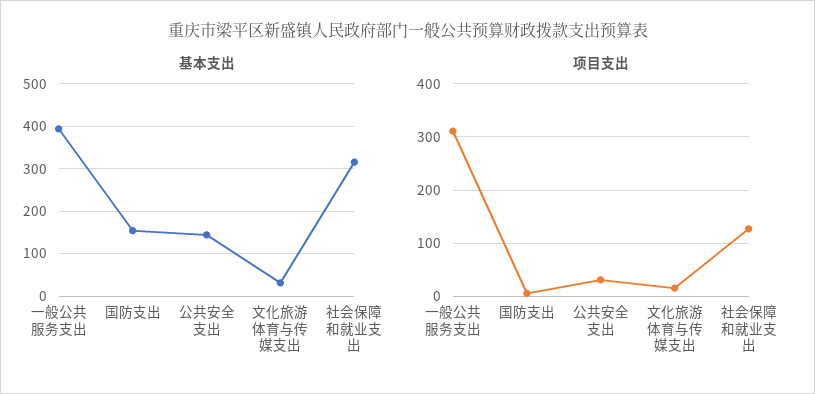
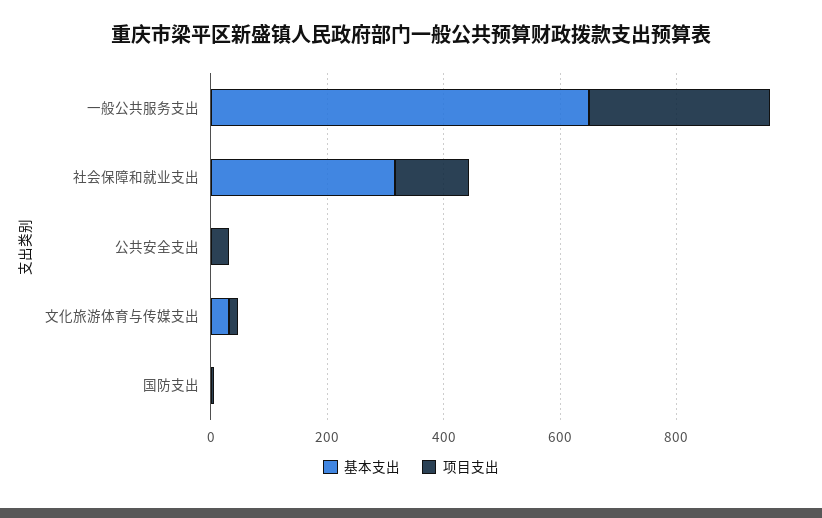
基本支出, 一般公共服务支出: 400 -> 650
基本支出, 国防支出: 160 -> 0
基本支出, 公共安全支出: 140 -> 0

